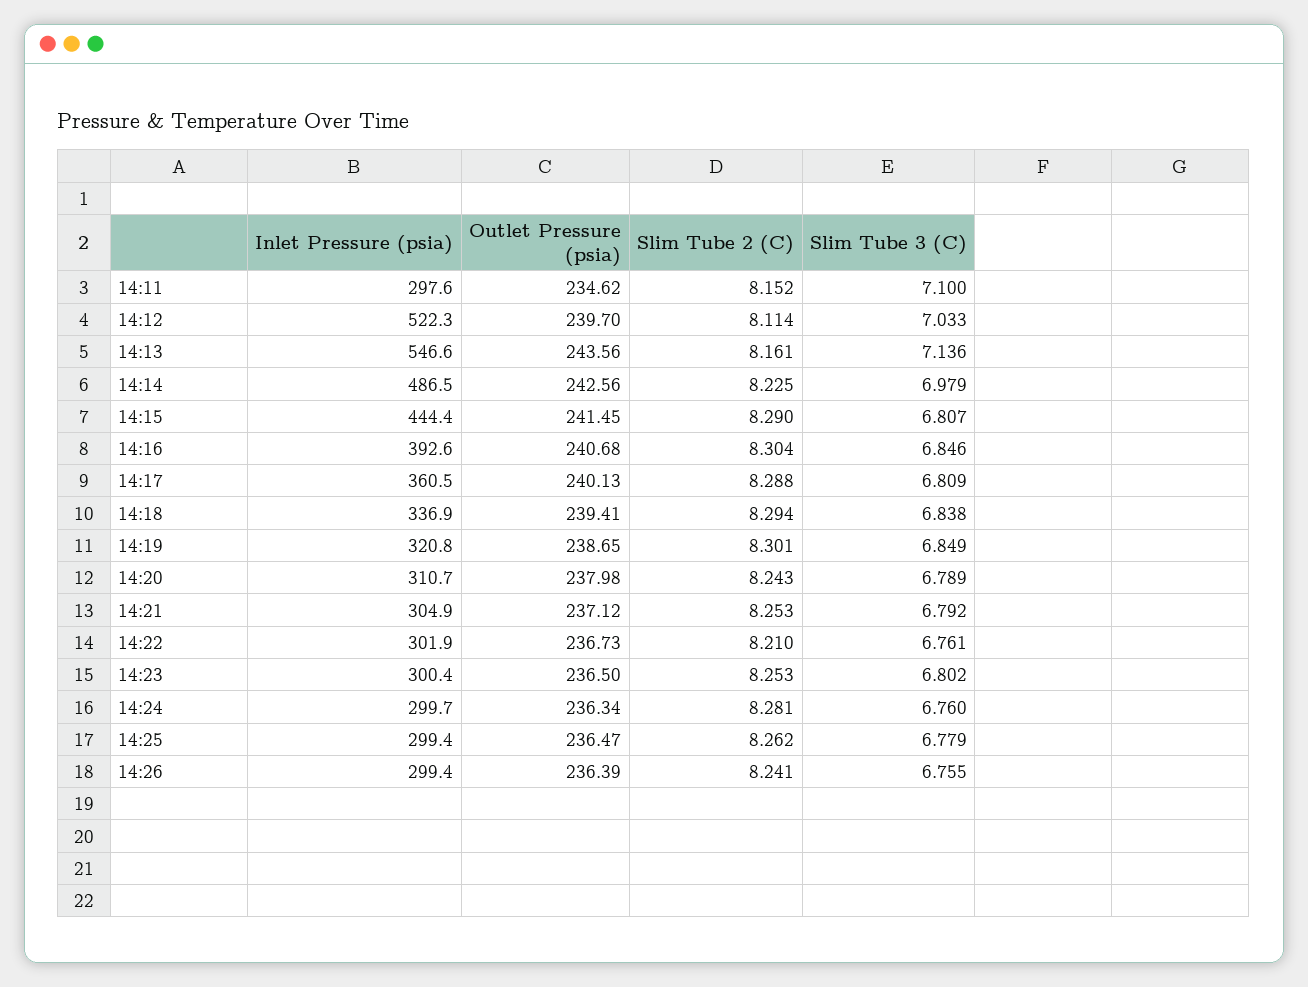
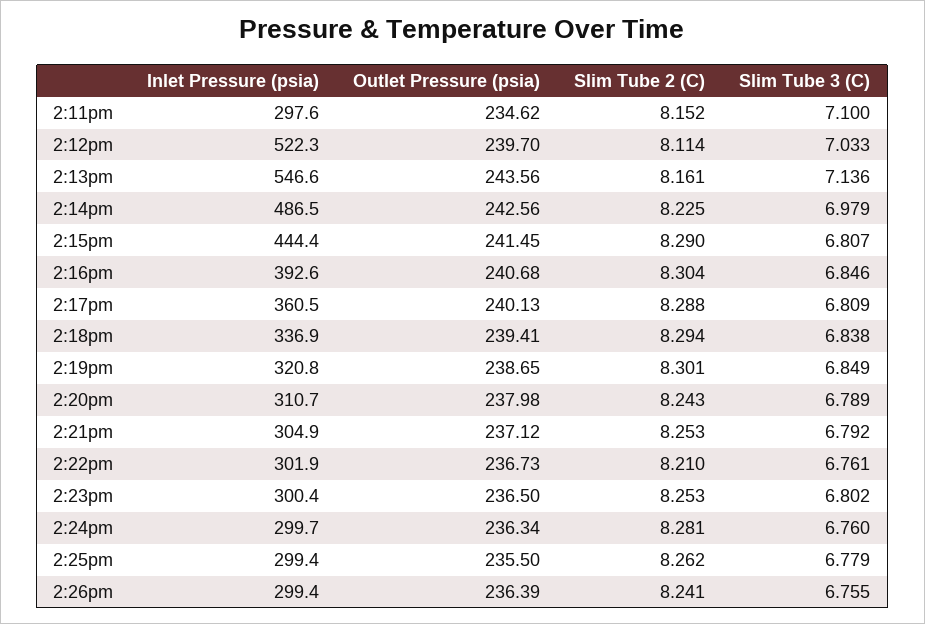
Outlet Pressure (psia), 14:25: 236.47 -> 235.5

